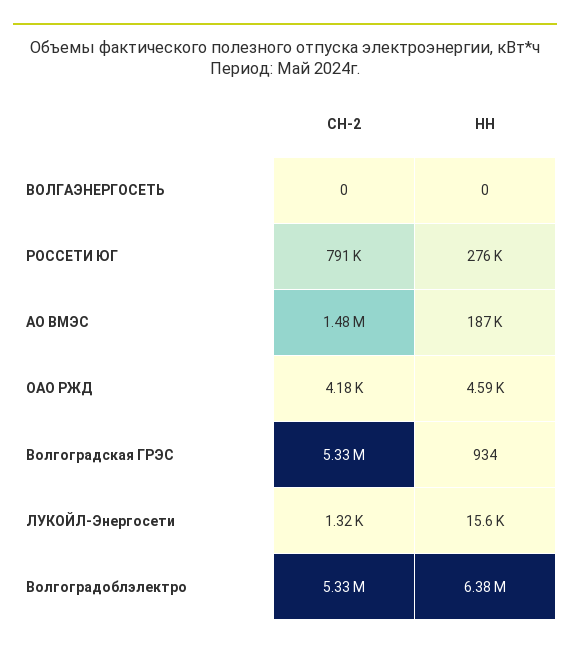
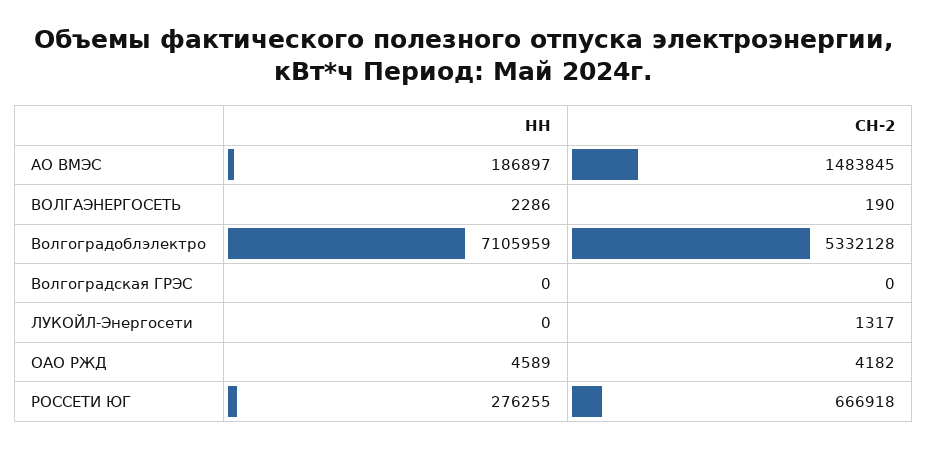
СН-2, ВОЛГАЭНЕРГОСЕТЬ: 0 -> 190
НН, ВОЛГАЭНЕРГОСЕТЬ: 0 -> 2286
СН-2, РОССЕТИ ЮГ: 791000 -> 666918
СН-2, Волгоградская ГРЭС: 5330000 -> 0
НН, Волгоградская ГРЭС: 934 -> 0
НН, ЛУКОЙЛ-Энергосети: 15600 -> 0
НН, Волгоградоблэлектро: 6380000 -> 7105959

